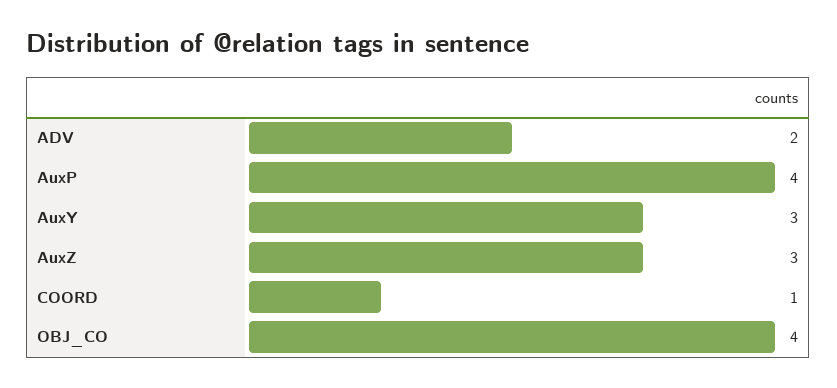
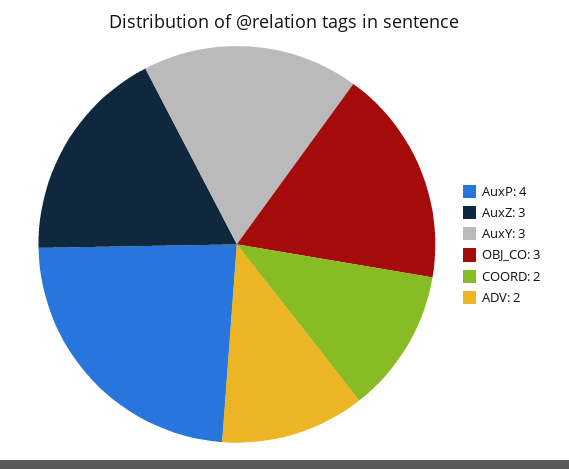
COORD: 1 -> 2
OBJ_CO: 4 -> 3

